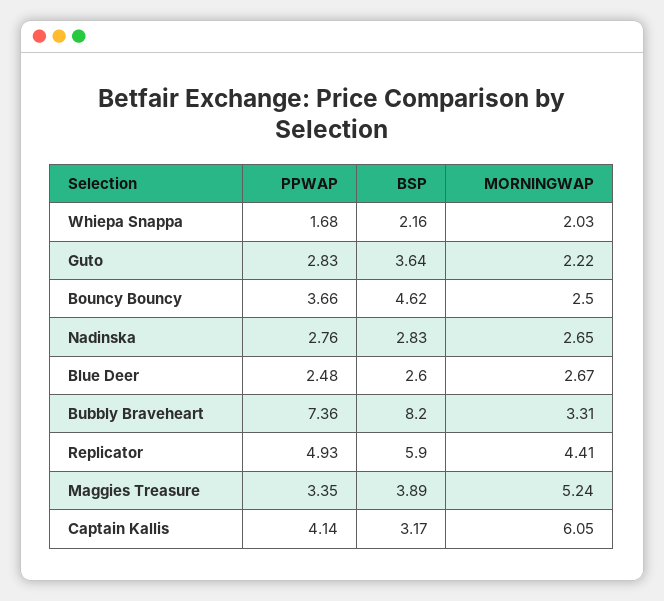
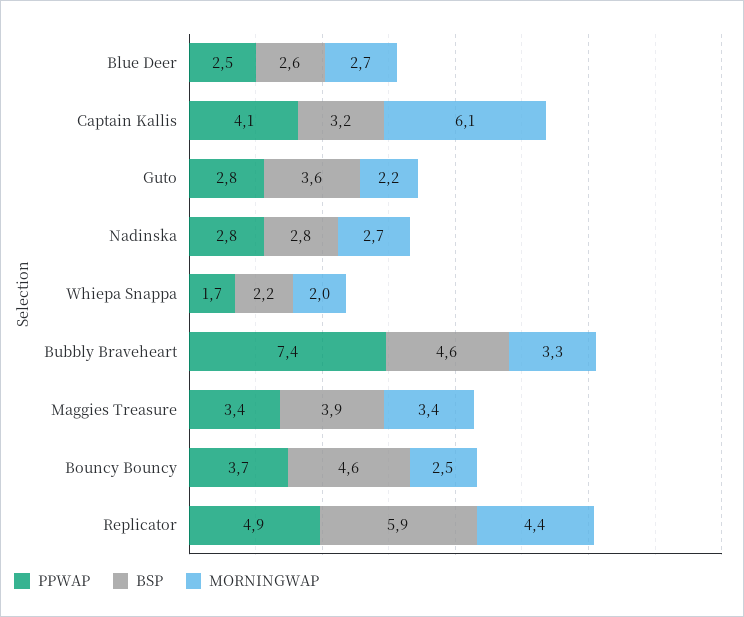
BSP, Bubbly Braveheart: 8.2 -> 4.6
MORNINGWAP, Maggies Treasure: 5.24 -> 3.4

